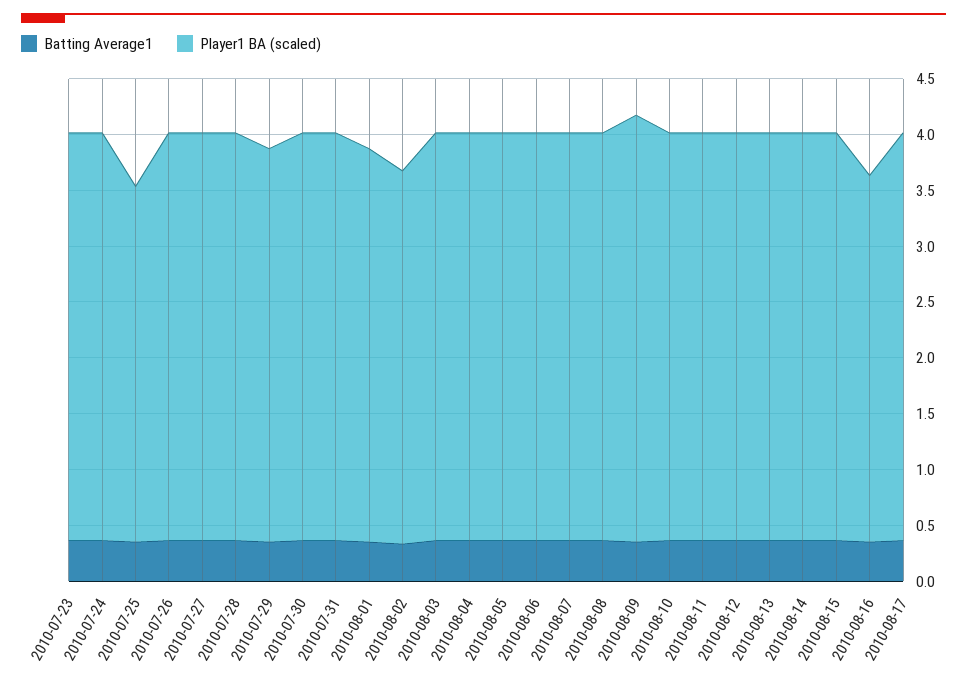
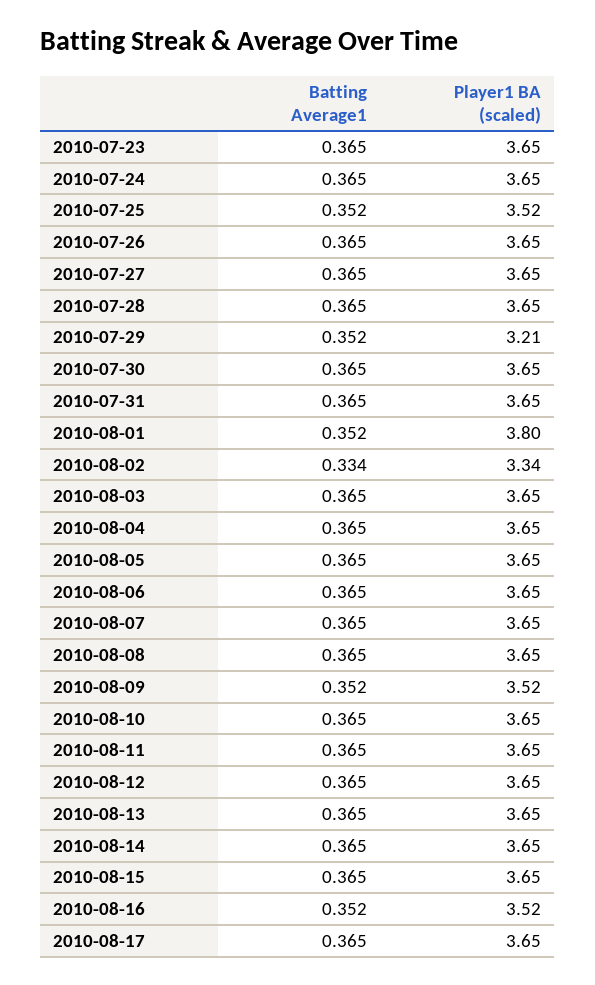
Player1 BA (scaled), 2010-07-25: 3.2 -> 3.52
Player1 BA (scaled), 2010-07-29: 3.5 -> 3.21
Player1 BA (scaled), 2010-08-01: 3.5 -> 3.8
Player1 BA (scaled), 2010-08-09: 3.8 -> 3.52
Player1 BA (scaled), 2010-08-16: 3.3 -> 3.52

